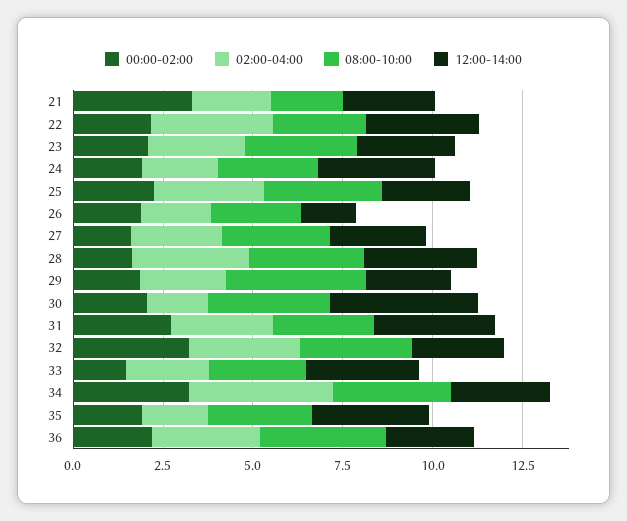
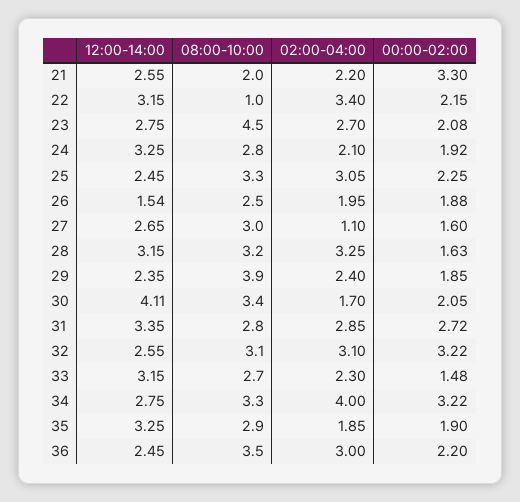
08:00-10:00, 22: 2.5 -> 1
08:00-10:00, 23: 3 -> 4.5
02:00-04:00, 27: 2.5 -> 1.1

